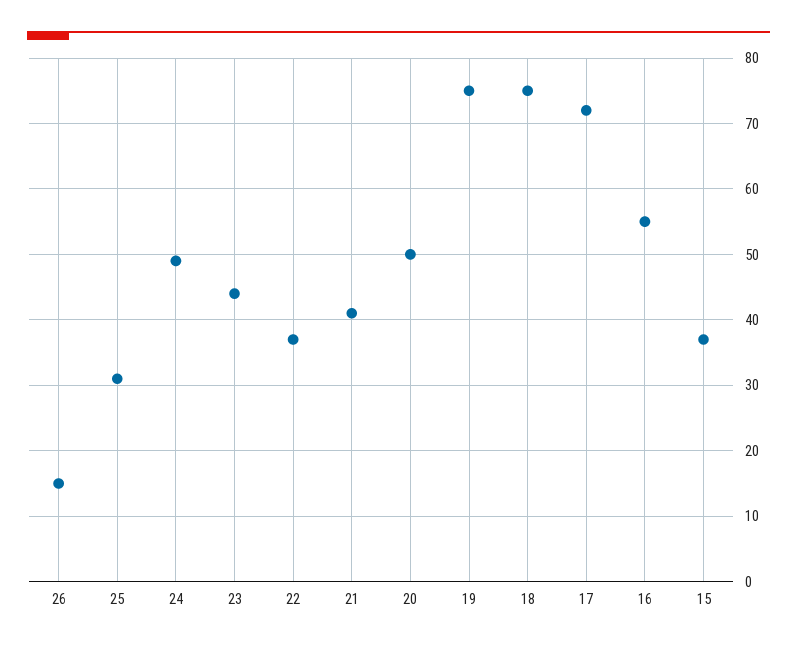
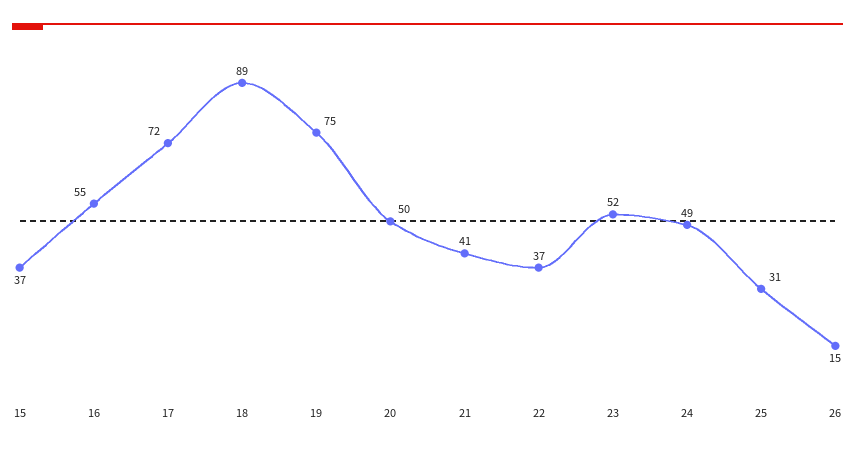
23: 44 -> 52
18: 75 -> 89

